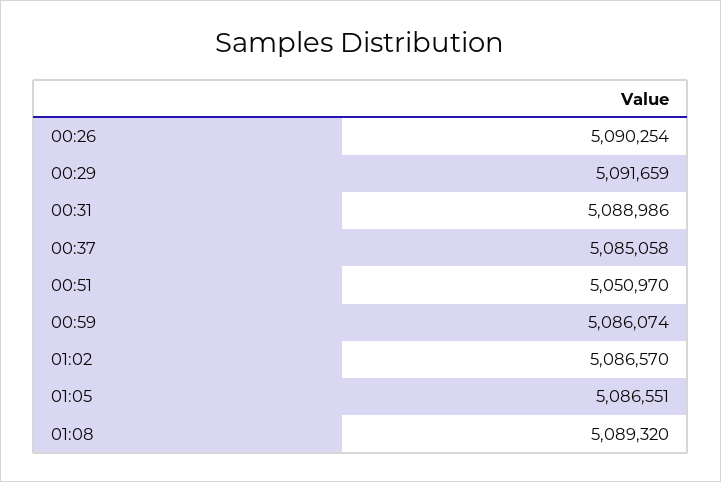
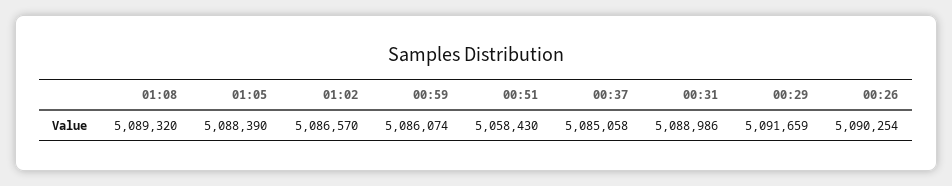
00:51: 5050970 -> 5058430
01:05: 5086551 -> 5088390

